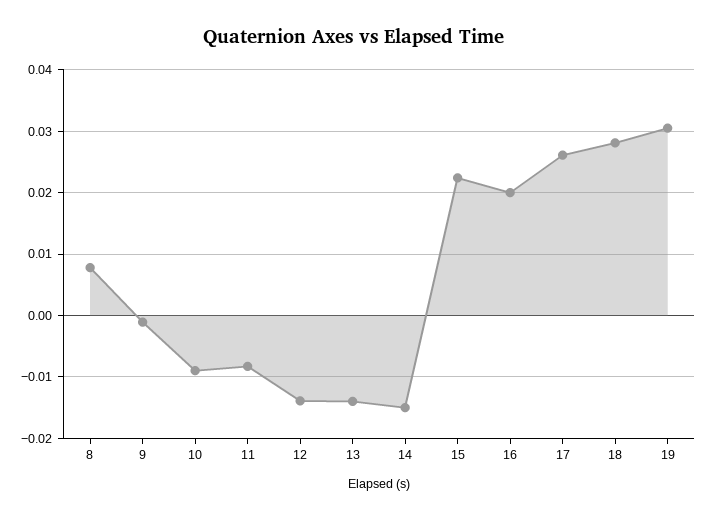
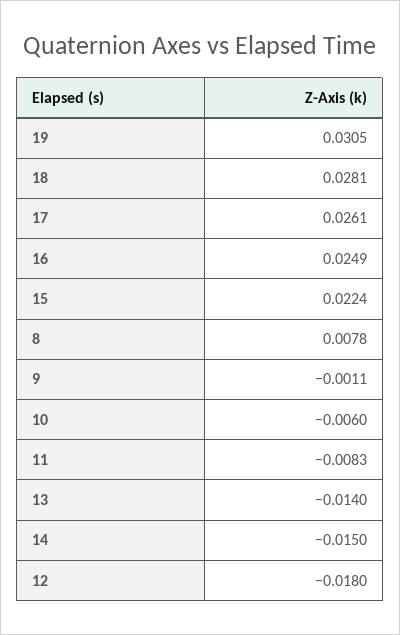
10: -0.009 -> -0.006
12: -0.014 -> -0.018
16: 0.02 -> 0.0249

